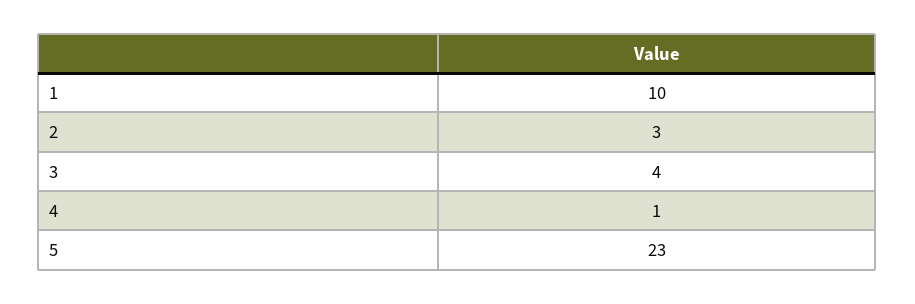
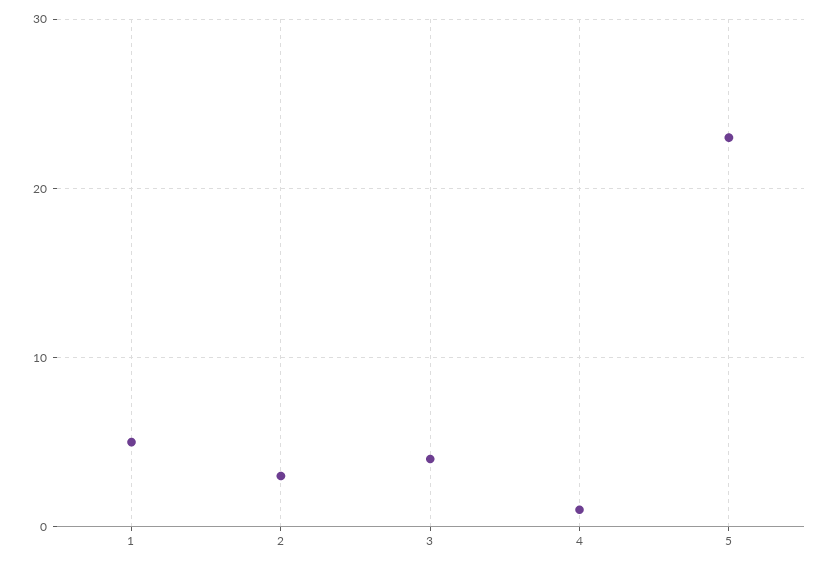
1: 10 -> 5

